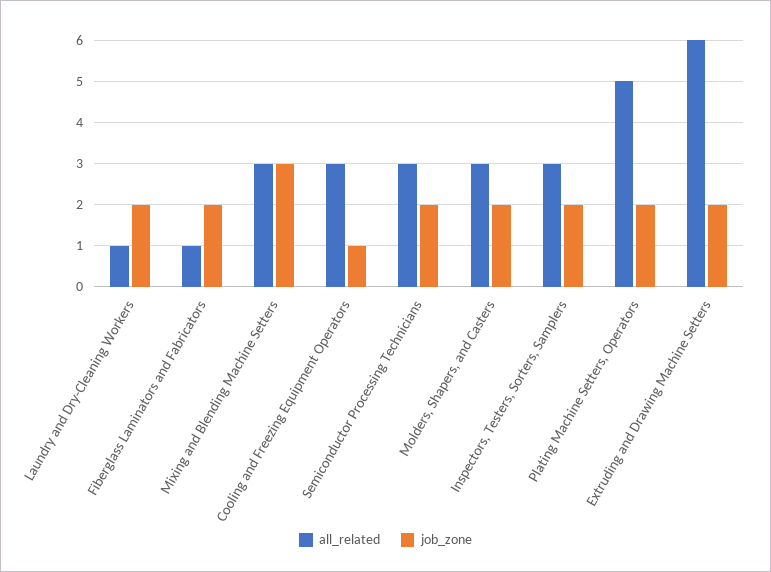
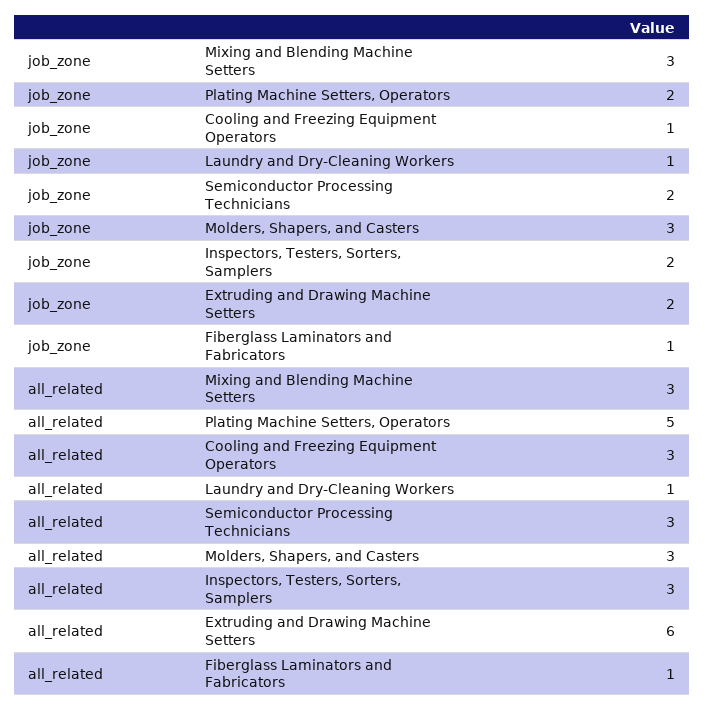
job_zone, Laundry and Dry-Cleaning Workers: 2 -> 1
job_zone, Fiberglass Laminators and Fabricators: 2 -> 1
job_zone, Molders, Shapers, and Casters: 2 -> 3

